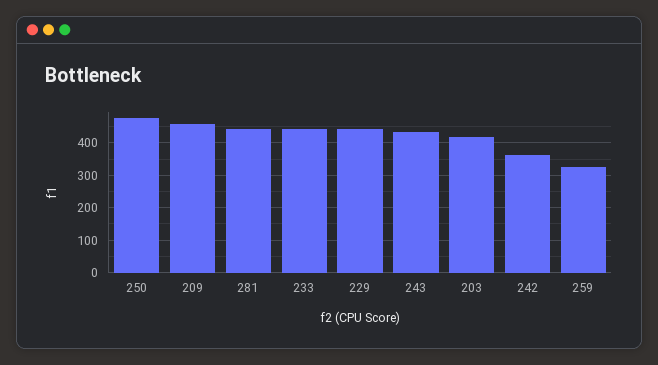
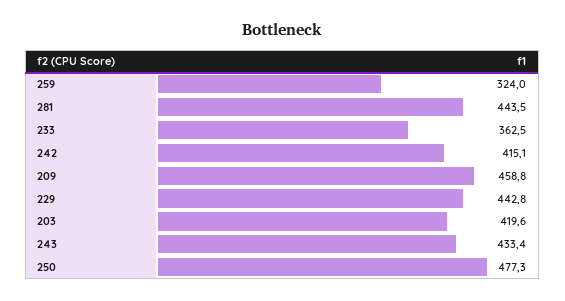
233: 440 -> 362.5
242: 360 -> 415.1

